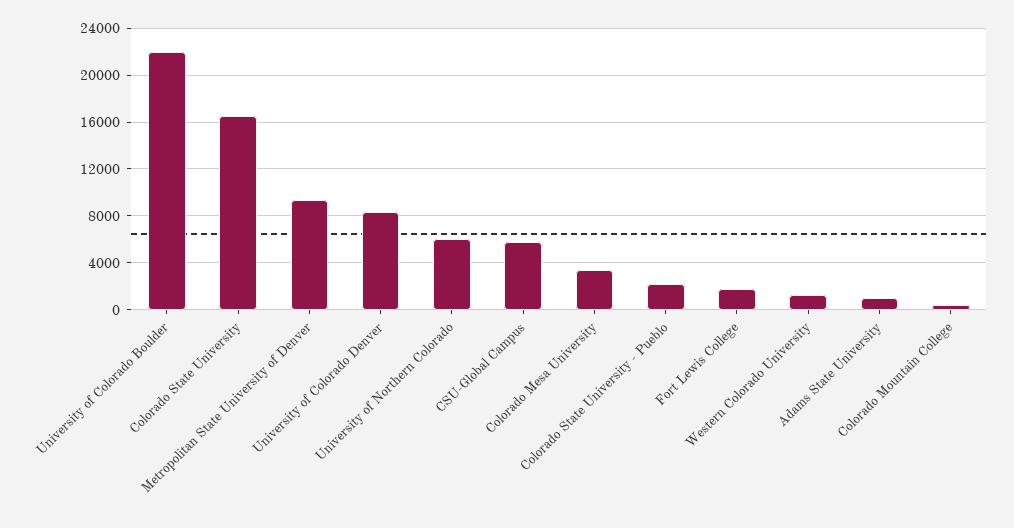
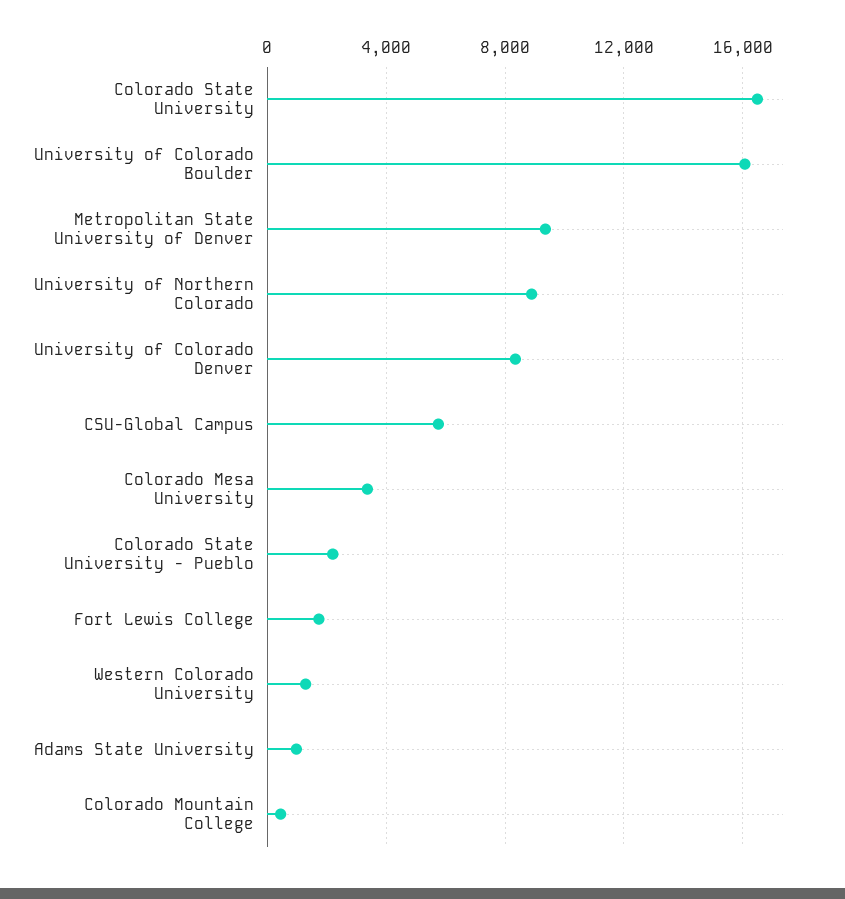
University of Colorado Boulder: 22000 -> 16000
University of Northern Colorado: 6000 -> 9000

